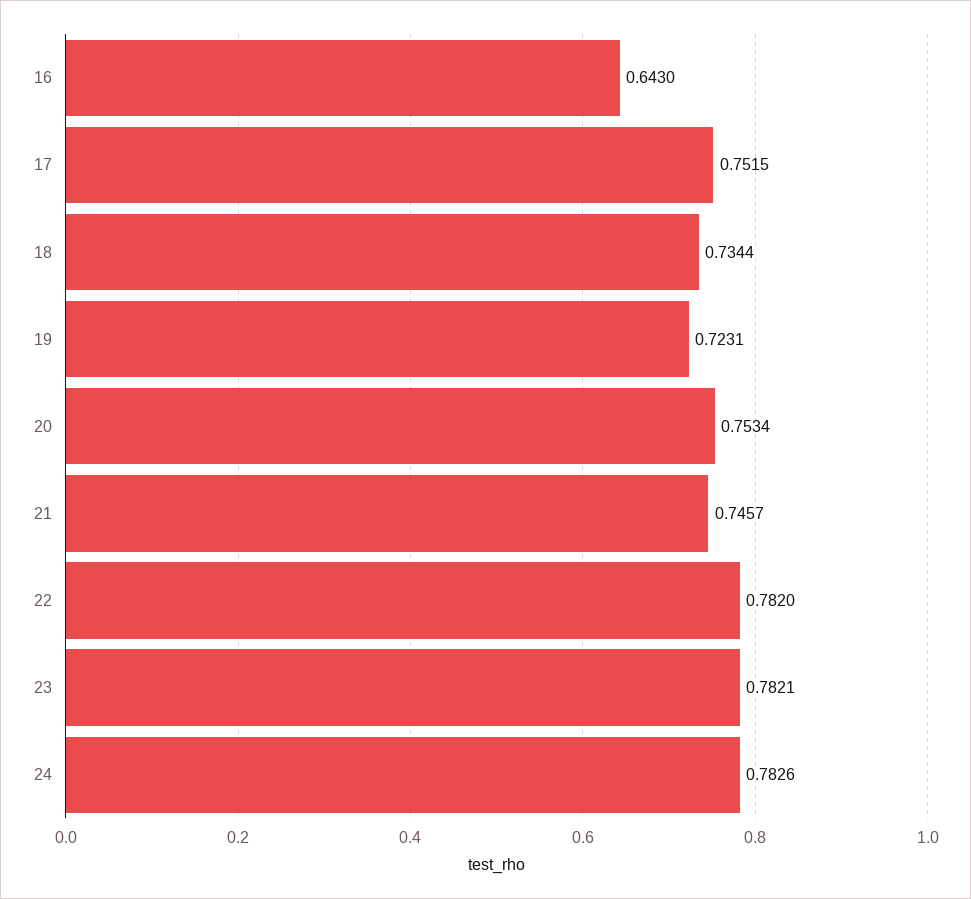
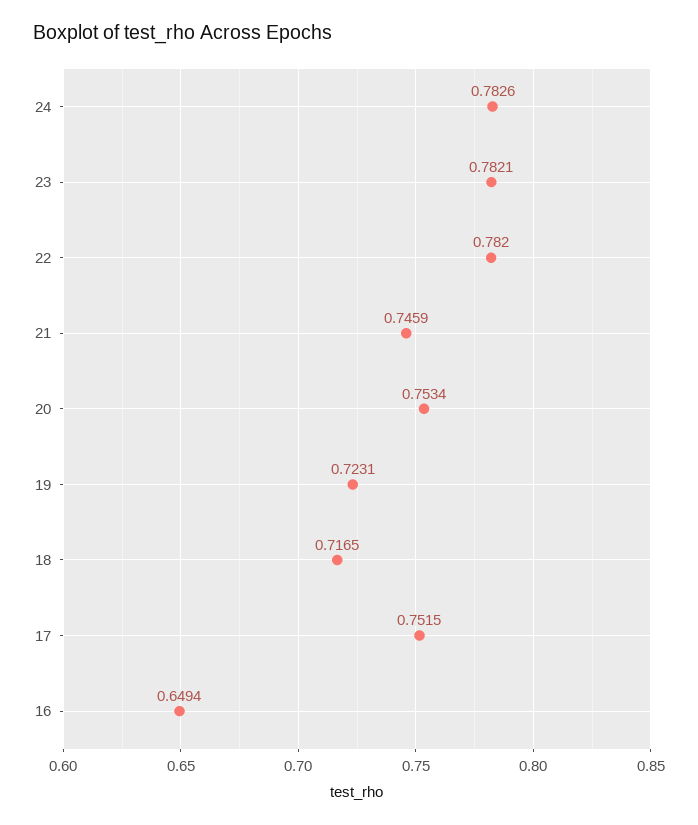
16: 0.643 -> 0.6494
18: 0.7344 -> 0.7165
21: 0.7457 -> 0.7459

